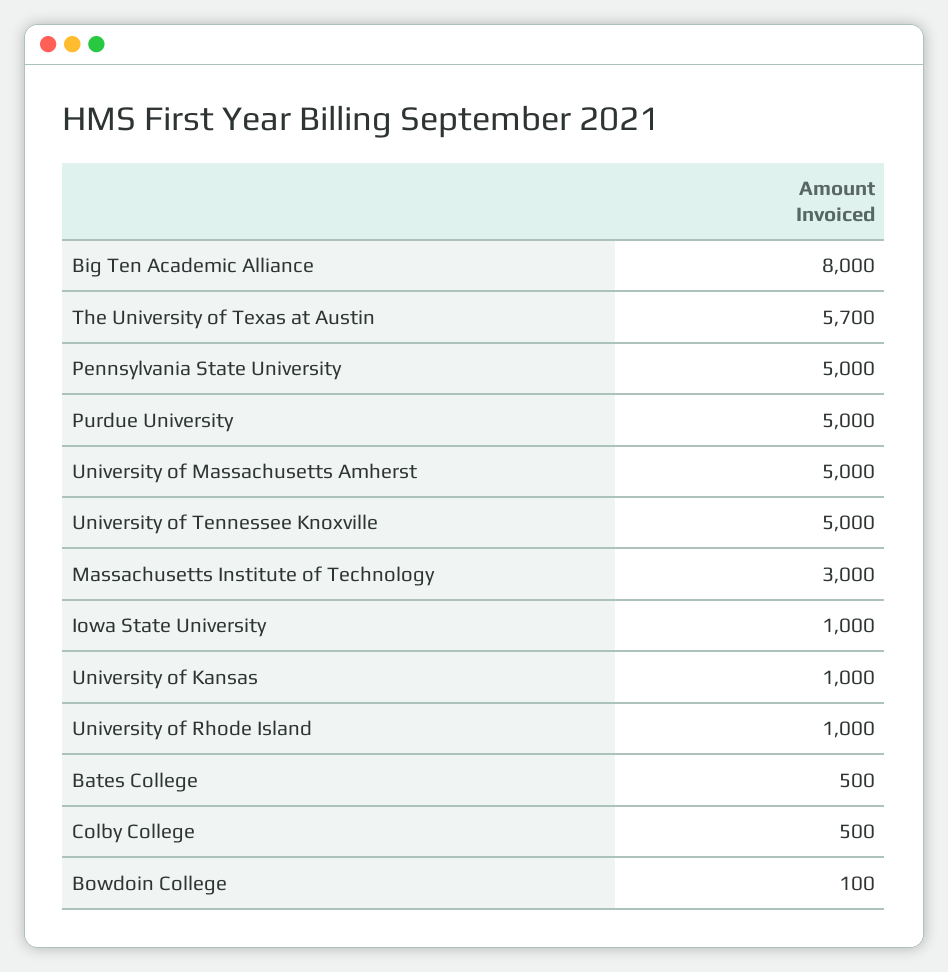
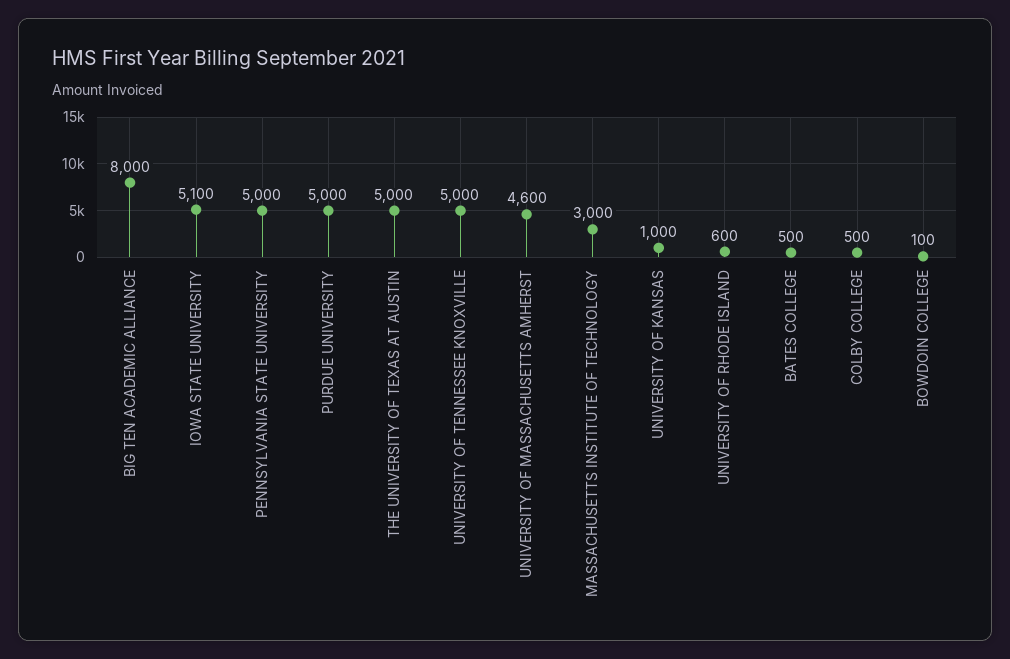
The University of Texas at Austin: 5700 -> 5000
University of Massachusetts Amherst: 5000 -> 4600
Iowa State University: 1000 -> 5100
University of Rhode Island: 1000 -> 600

